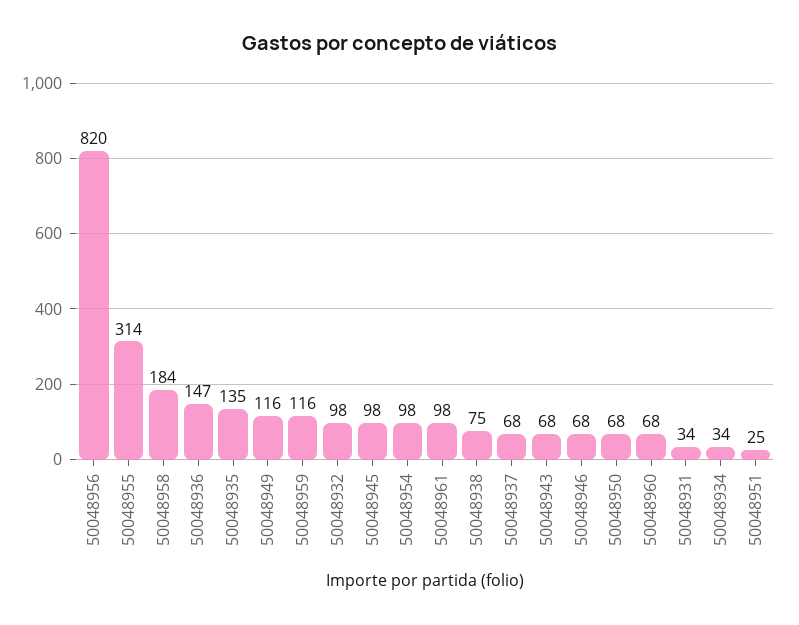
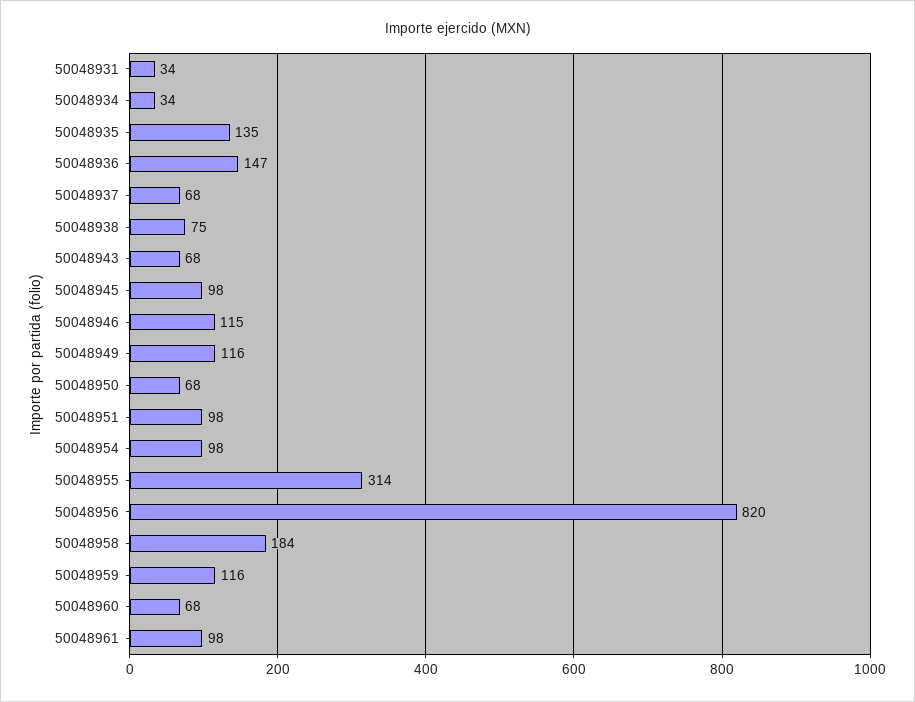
50048932: 98 -> none
50048946: 68 -> 115
50048951: 25 -> 98

